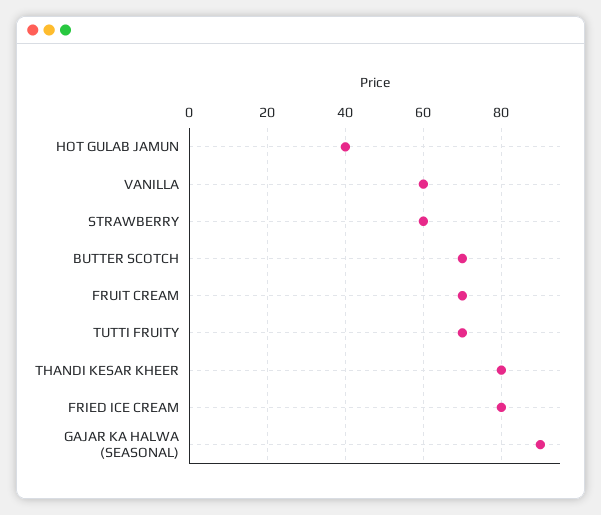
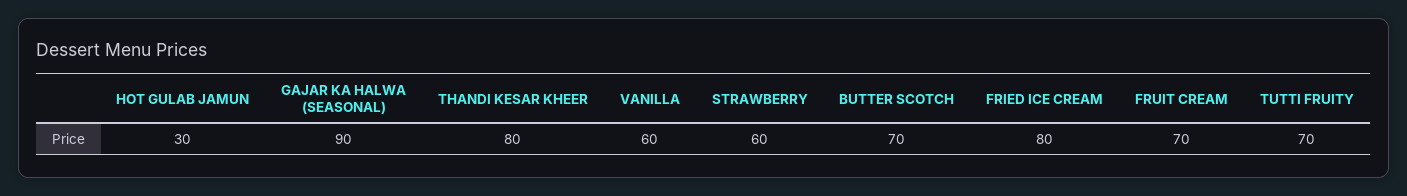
HOT GULAB JAMUN: 40 -> 30

